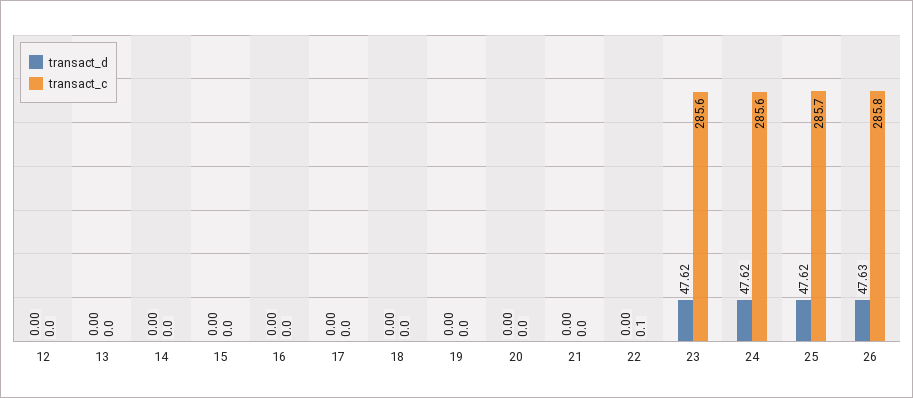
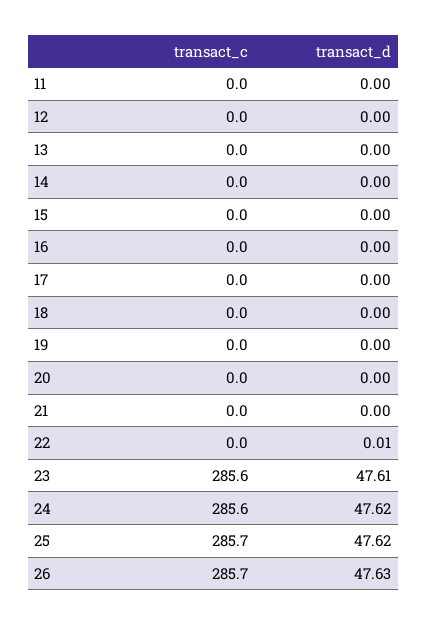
transact_d, 22: 0 -> 0.01
transact_c, 22: 0.1 -> 0
transact_d, 23: 47.62 -> 47.61
transact_c, 26: 285.8 -> 285.7
transact_c, 11: none -> 0
transact_d, 11: none -> 0

